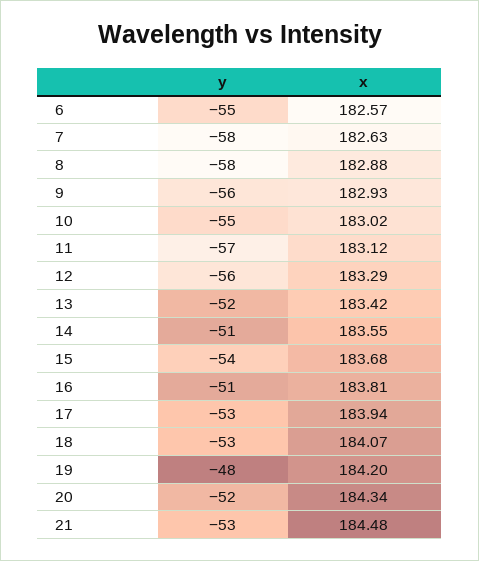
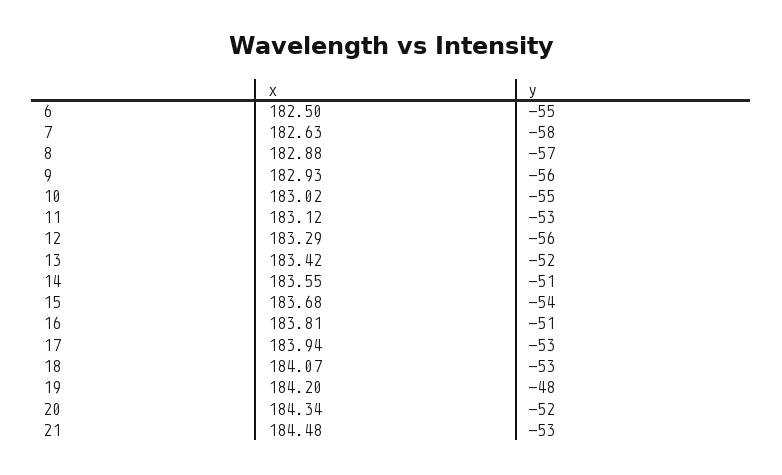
x, 6: 182.57 -> 182.5
y, 8: -58 -> -57
y, 11: -57 -> -53

